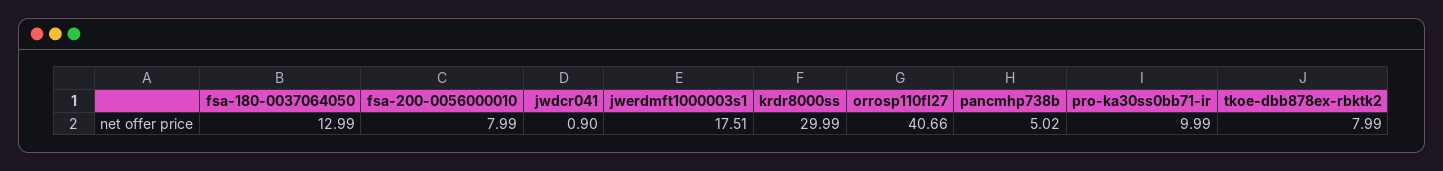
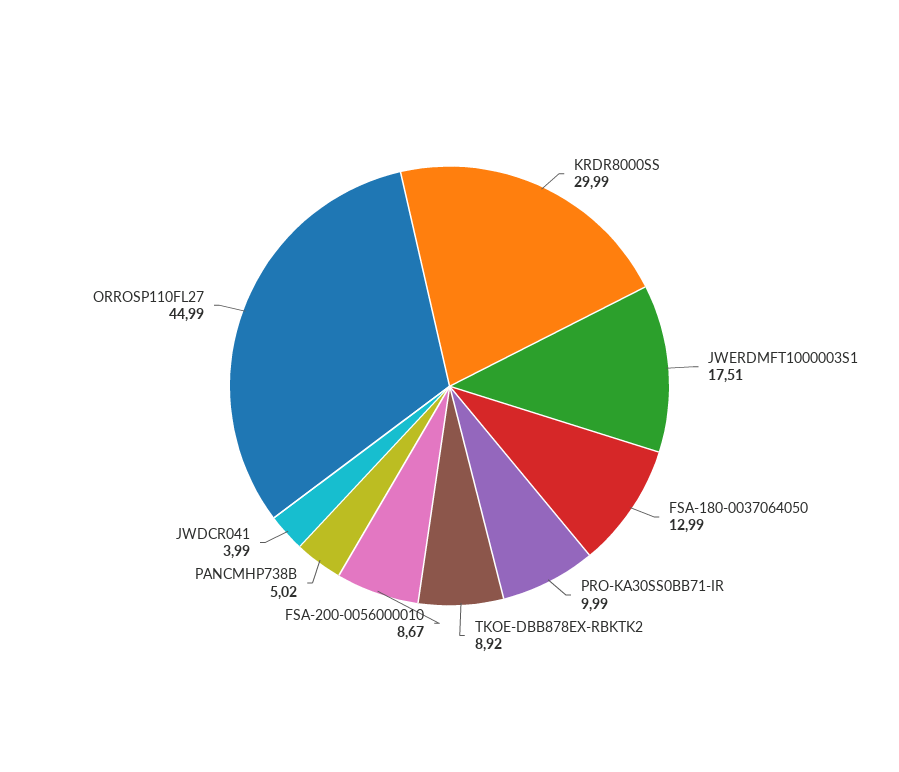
fsa-200-0056000010: 7.99 -> 8.67
jwdcr041: 0.9 -> 3.99
orrosp110fl27: 40.66 -> 44.99
tkoe-dbb878ex-rbktk2: 7.99 -> 8.92

